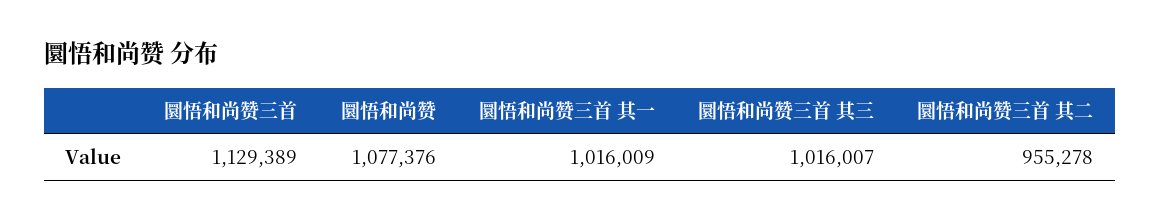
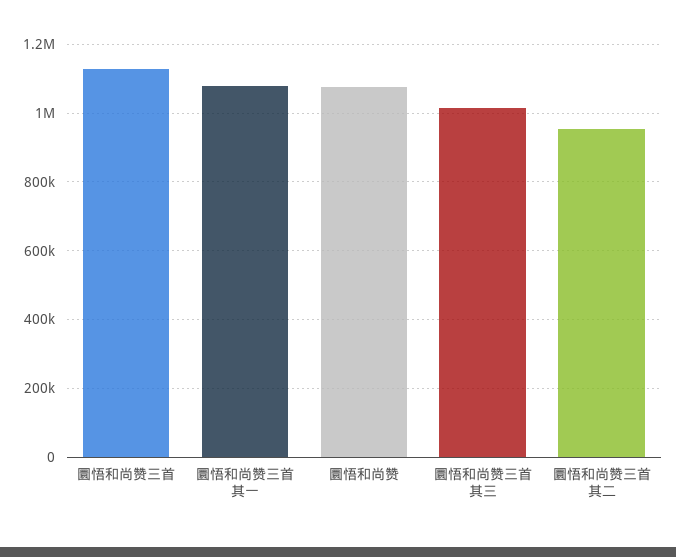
圜悟和尚赞三首 其一: 1016009 -> 1080000

